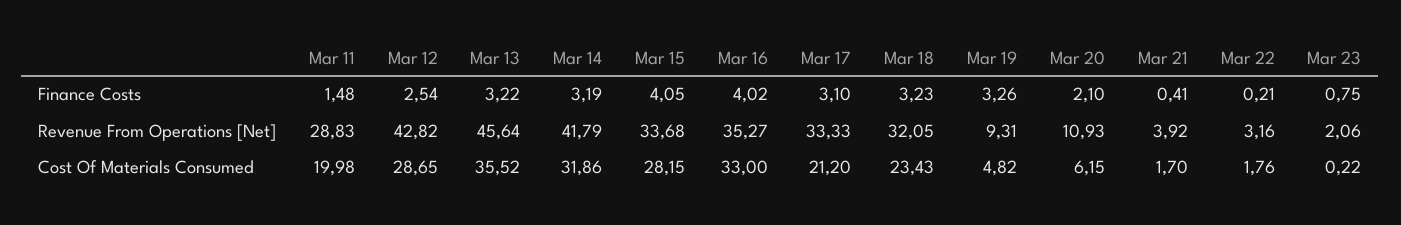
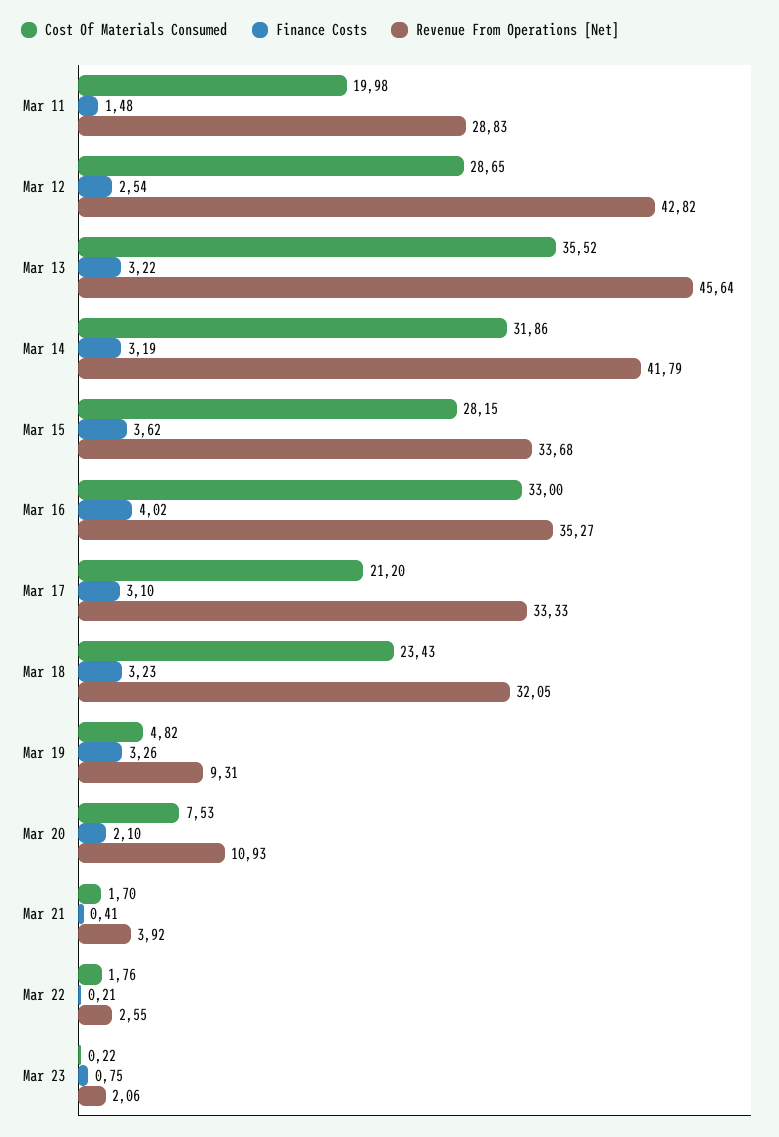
Finance Costs, Mar 15: 4.05 -> 3.62
Revenue From Operations [Net], Mar 22: 3.16 -> 2.55
Cost Of Materials Consumed, Mar 20: 6.15 -> 7.53

